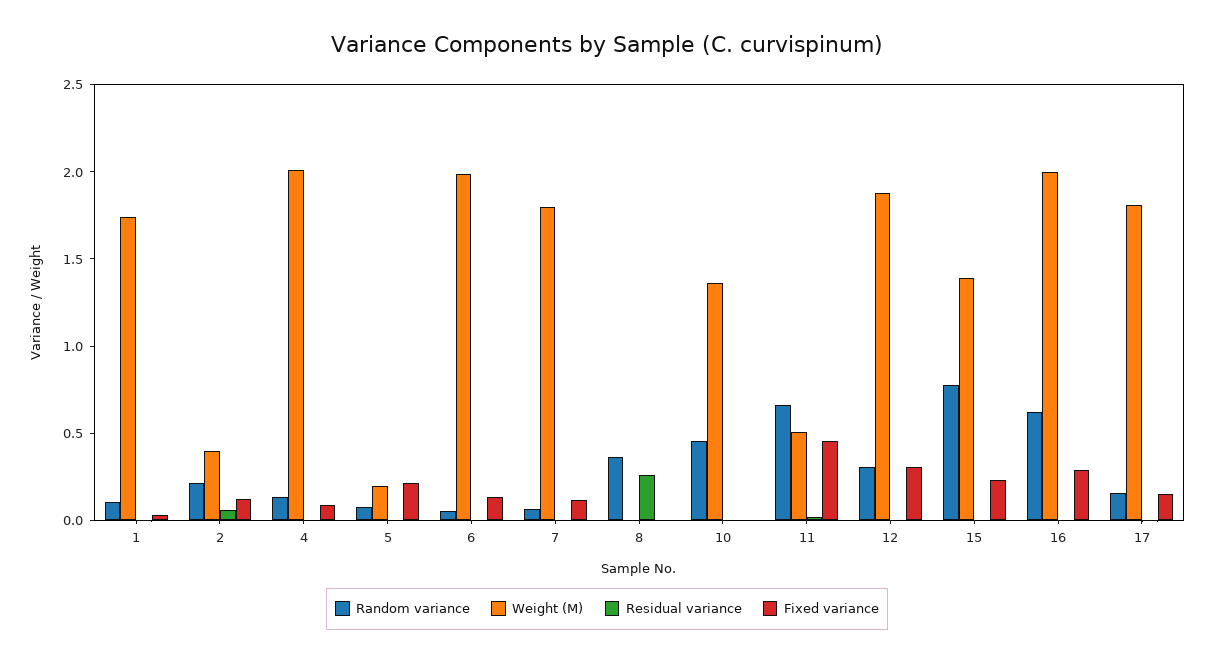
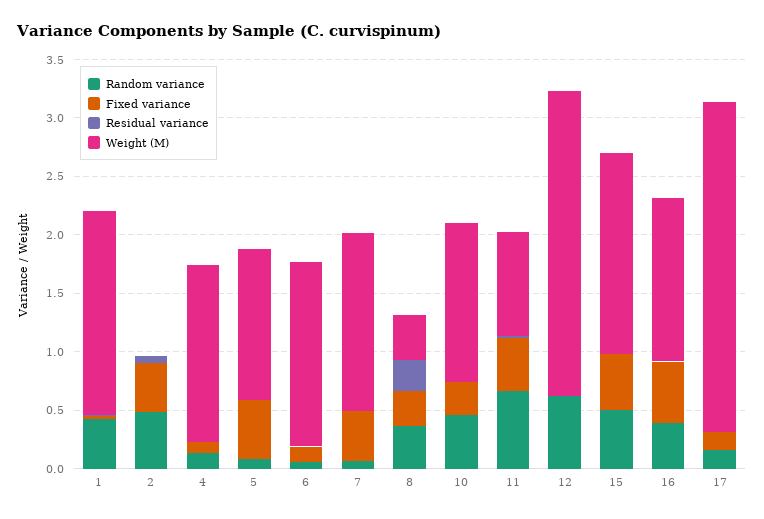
Random variance, 1: 0.1 -> 0.4
Random variance, 2: 0.2 -> 0.5
Weight (M), 2: 0.4 -> 0
Fixed variance, 2: 0.1 -> 0.4
Weight (M), 4: 2 -> 1.5
Weight (M), 5: 0.2 -> 1.3
Fixed variance, 5: 0.2 -> 0.5
Weight (M), 6: 2 -> 1.6
Weight (M), 7: 1.8 -> 1.5
Fixed variance, 7: 0.1 -> 0.4
Weight (M), 8: 0 -> 0.4
Fixed variance, 8: 0 -> 0.3
Fixed variance, 10: 0 -> 0.3
Weight (M), 11: 0.5 -> 0.9
Random variance, 12: 0.3 -> 0.6
Weight (M), 12: 1.9 -> 2.6
Fixed variance, 12: 0.3 -> 0
Random variance, 15: 0.8 -> 0.5
Weight (M), 15: 1.4 -> 1.7
Fixed variance, 15: 0.2 -> 0.5
Random variance, 16: 0.6 -> 0.4
Weight (M), 16: 2 -> 1.4
Fixed variance, 16: 0.3 -> 0.5
Weight (M), 17: 1.8 -> 2.8

